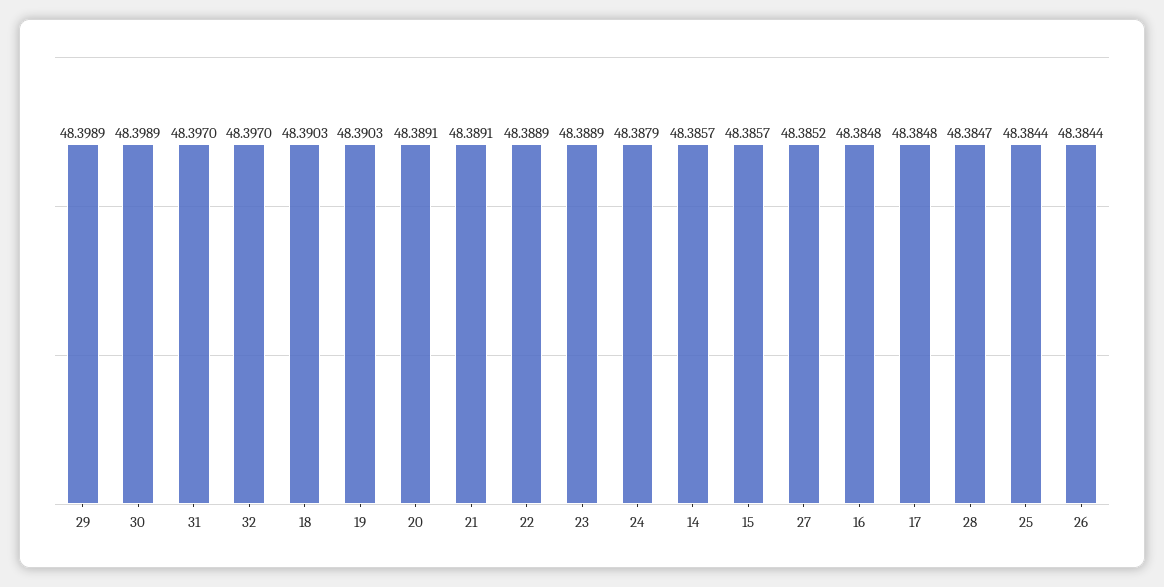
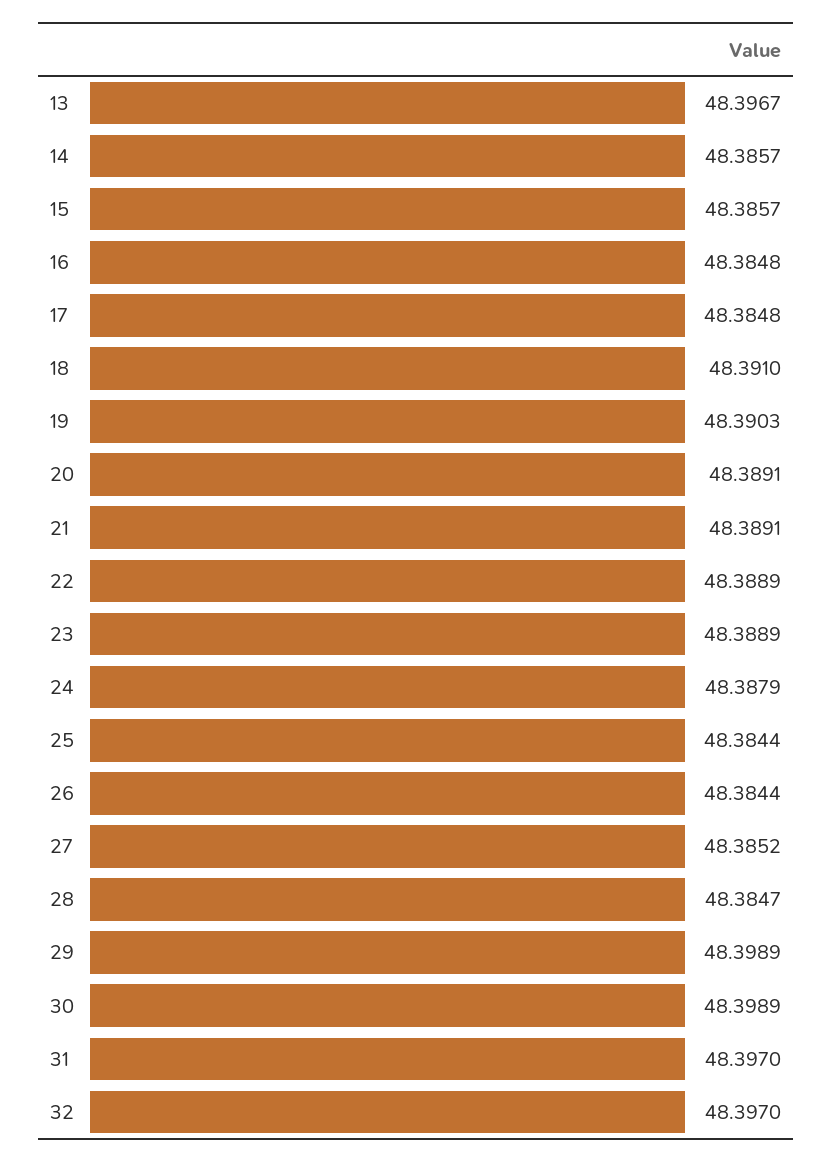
18: 48.3903 -> 48.391
13: none -> 48.3967

